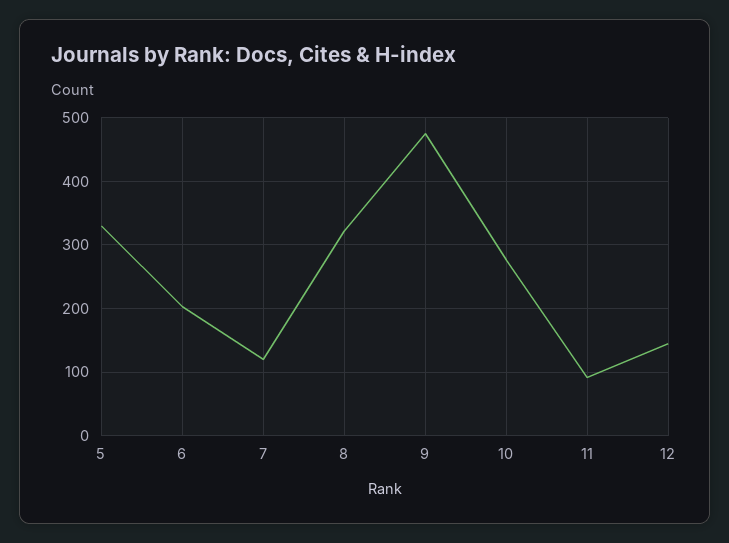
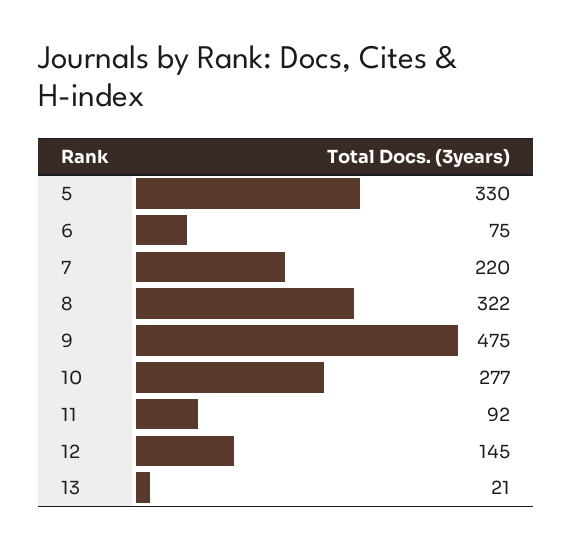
6: 200 -> 75
7: 120 -> 220
13: none -> 21

